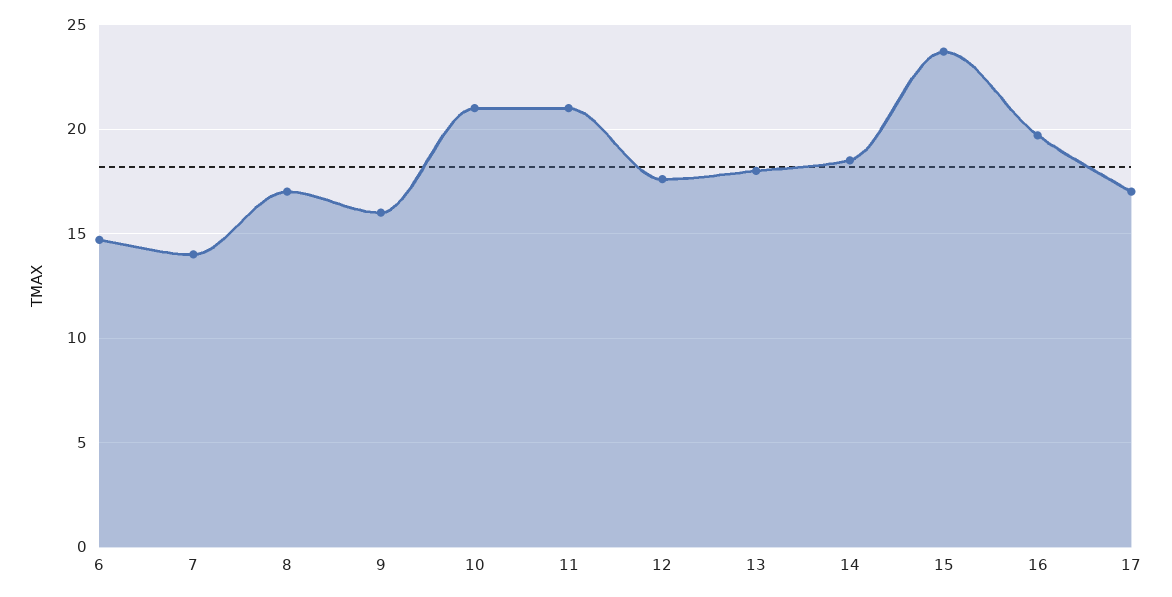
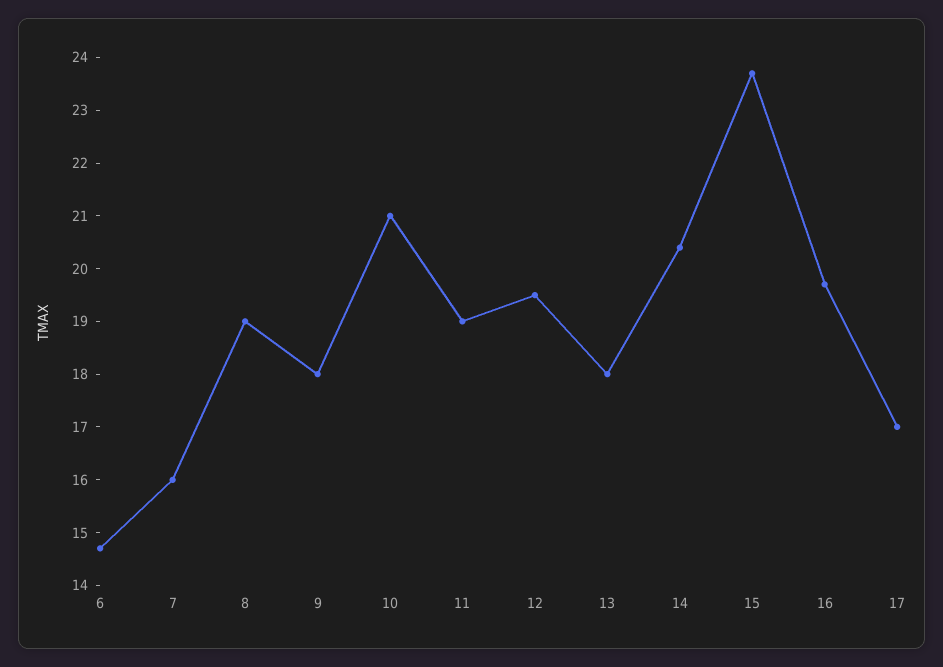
7: 14 -> 16
8: 17 -> 19
9: 16 -> 18
11: 21 -> 19
12: 17.5 -> 19.5
14: 18.5 -> 20.5

